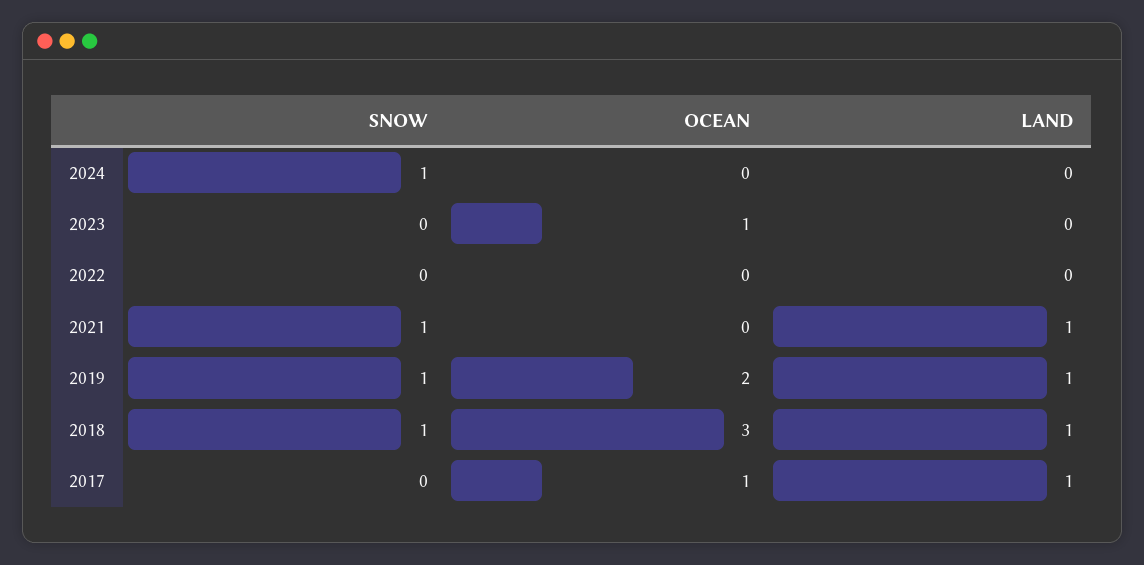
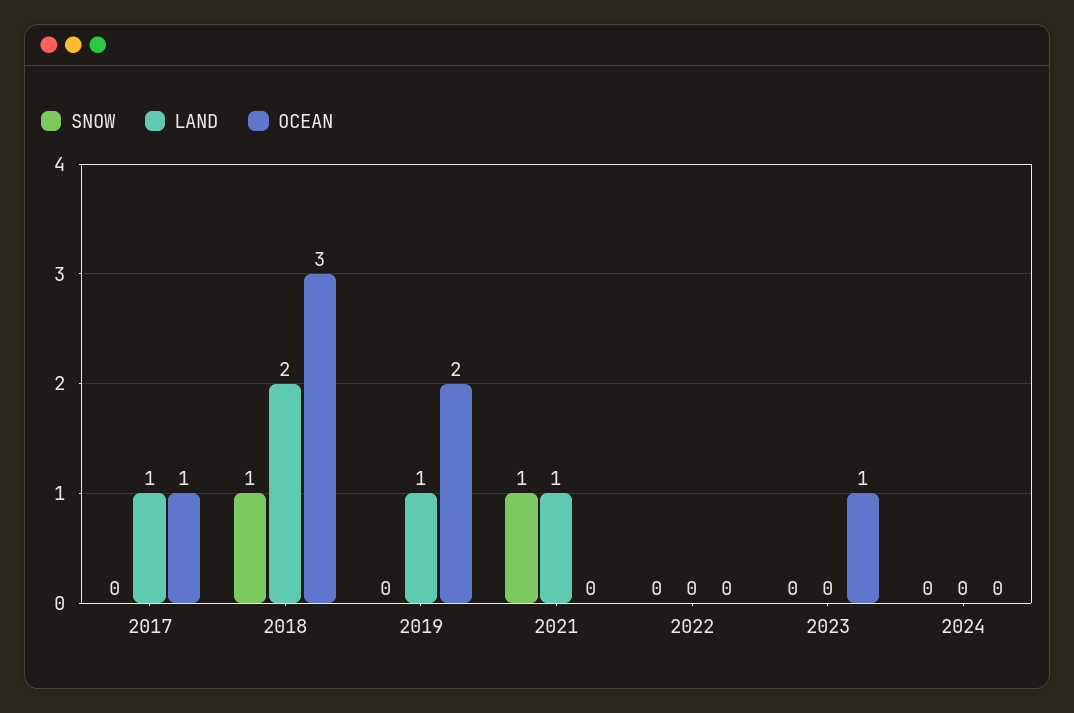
SNOW, 2024: 1 -> 0
SNOW, 2019: 1 -> 0
LAND, 2018: 1 -> 2

